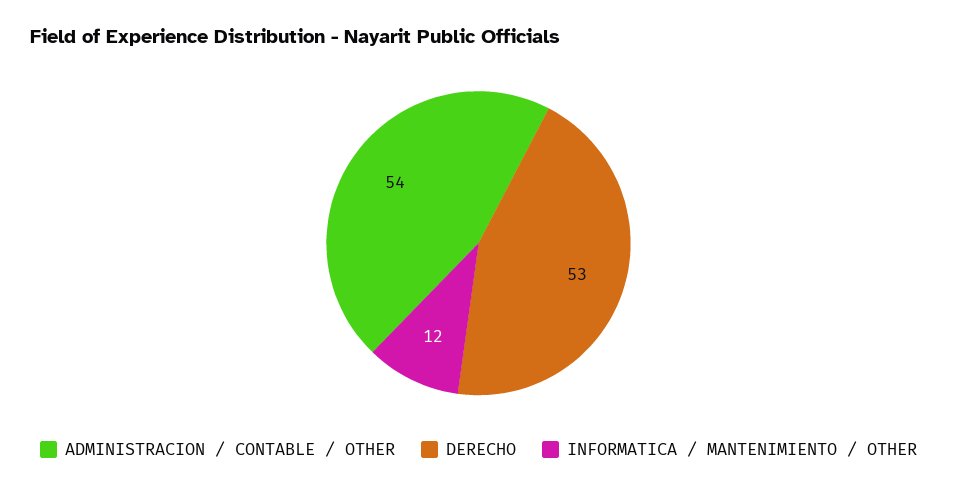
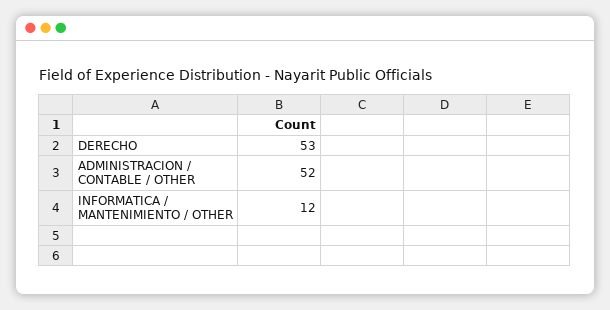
ADMINISTRACION / CONTABLE / OTHER: 54 -> 52

